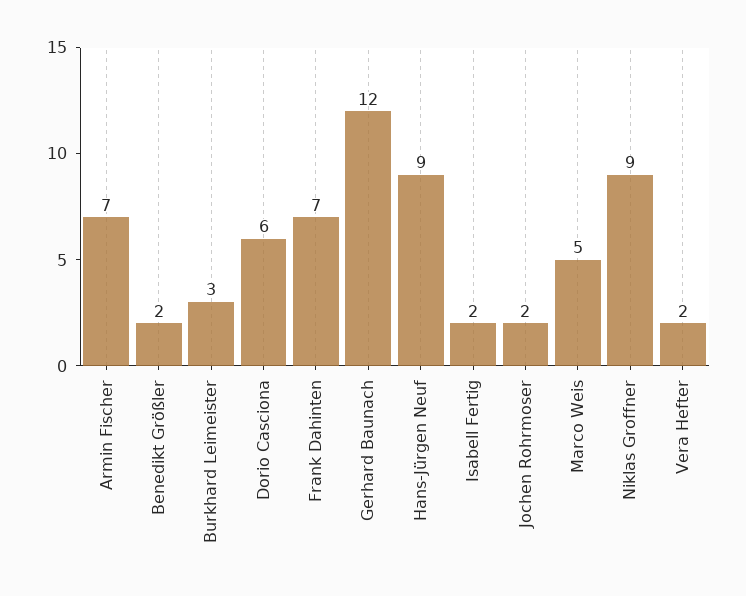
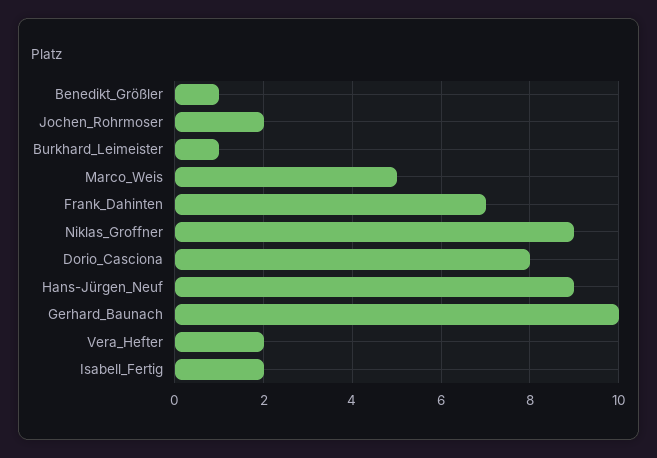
Armin Fischer: 7 -> none
Benedikt Größler: 2 -> 1
Burkhard Leimeister: 3 -> 1
Dorio Casciona: 6 -> 8
Gerhard Baunach: 12 -> 10

